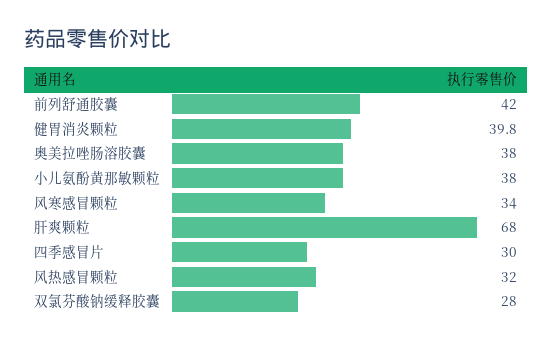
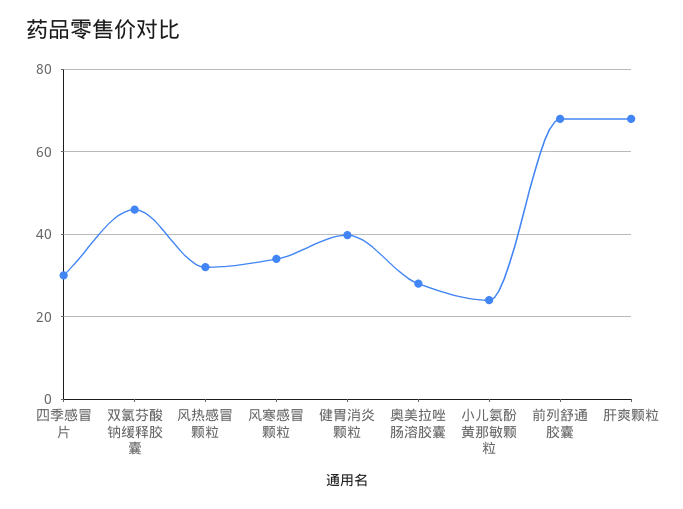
前列舒通胶囊: 42 -> 68
奥美拉唑肠溶胶囊: 38 -> 28
小儿氨酚黄那敏颗粒: 38 -> 24
双氯芬酸钠缓释胶囊: 28 -> 46

